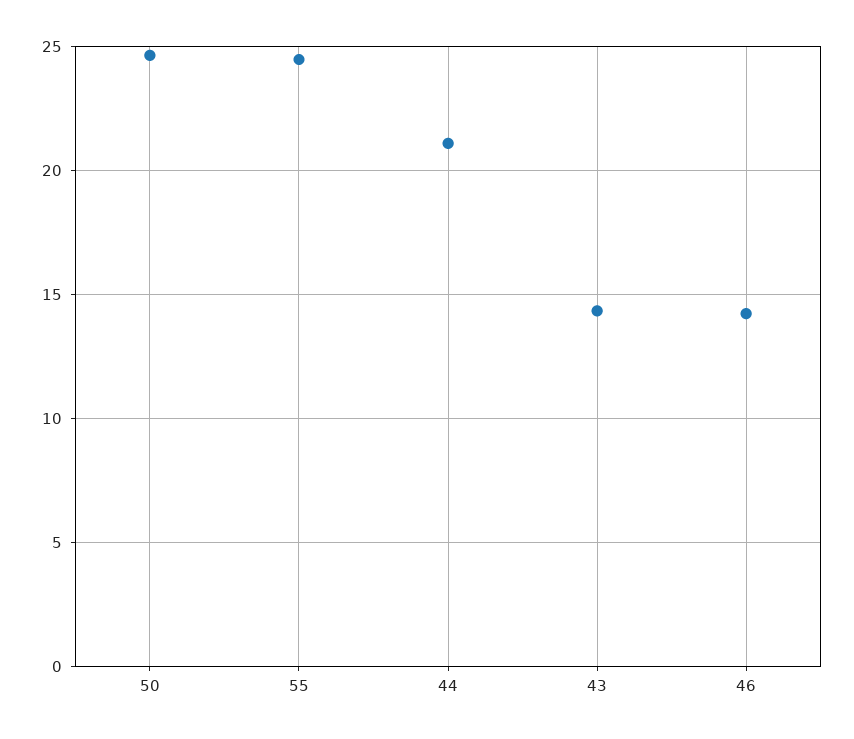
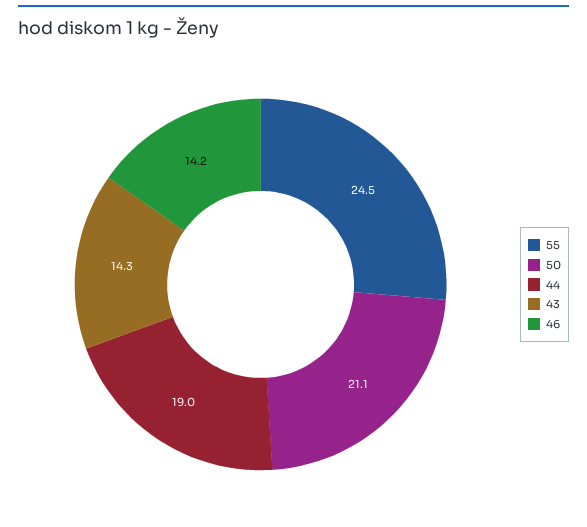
50: 24.5 -> 21.1
44: 21 -> 19

